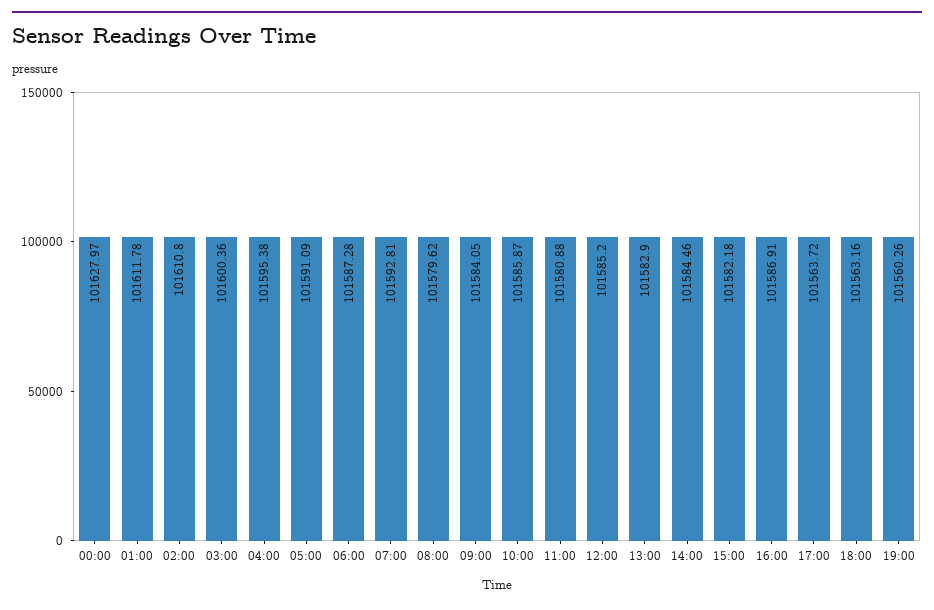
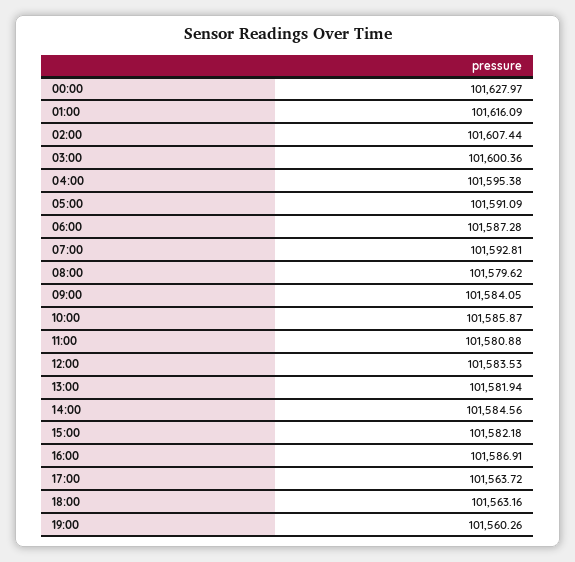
01:00: 101611.78 -> 101616.09
02:00: 101610.8 -> 101607.44
12:00: 101585.2 -> 101583.53
13:00: 101582.9 -> 101581.94
14:00: 101584.46 -> 101584.56

